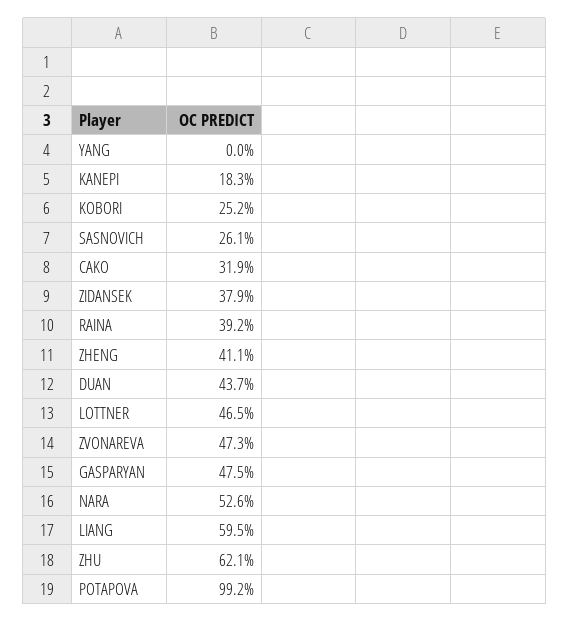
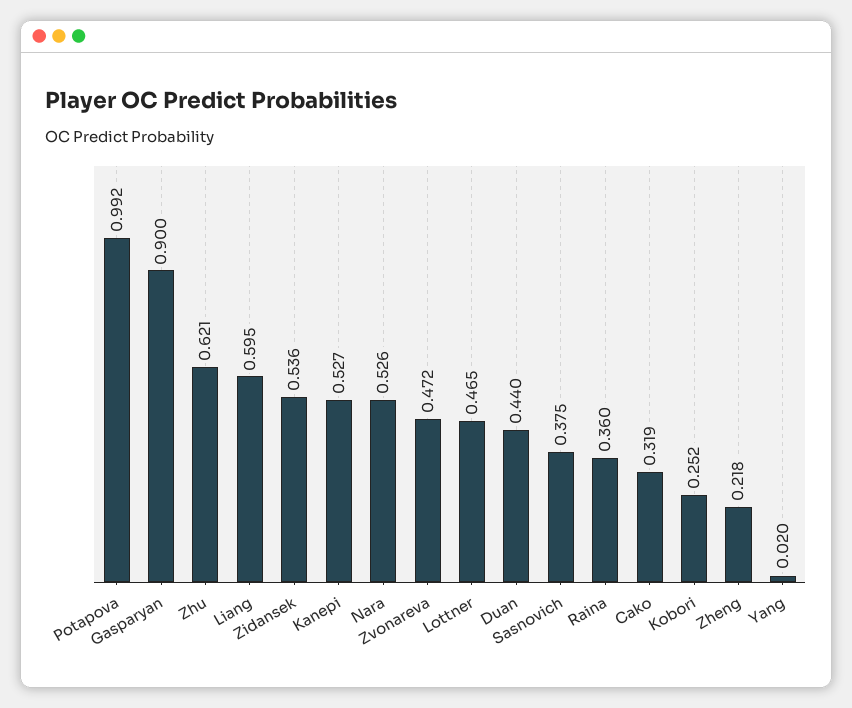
YANG: 0 -> 0.02
KANEPI: 0.183 -> 0.527
SASNOVICH: 0.261 -> 0.375
ZIDANSEK: 0.379 -> 0.536
RAINA: 0.392 -> 0.36
ZHENG: 0.411 -> 0.218
DUAN: 0.437 -> 0.44
ZVONAREVA: 0.473 -> 0.472
GASPARYAN: 0.475 -> 0.9

